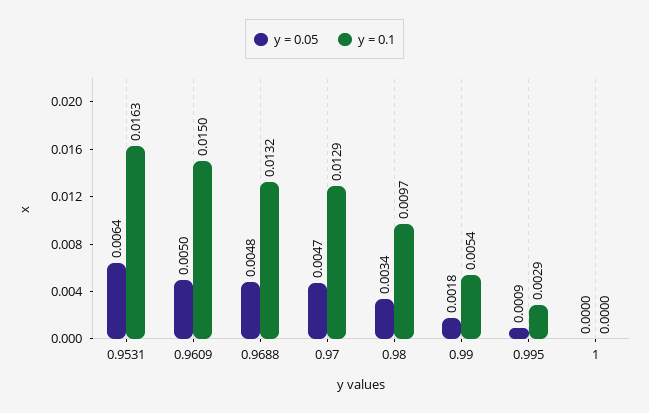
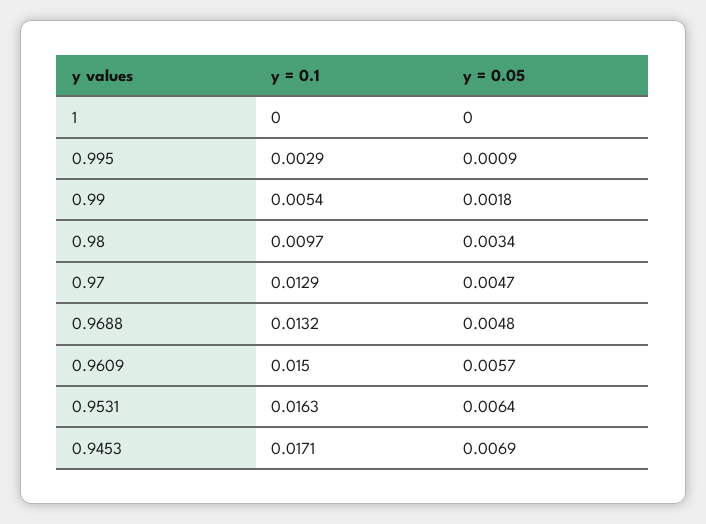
y = 0.05, 0.9609: 0.005 -> 0.0057
y = 0.1, 0.9453: none -> 0.0171
y = 0.05, 0.9453: none -> 0.0069

